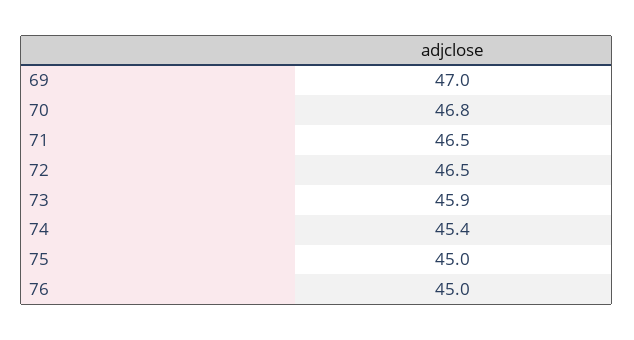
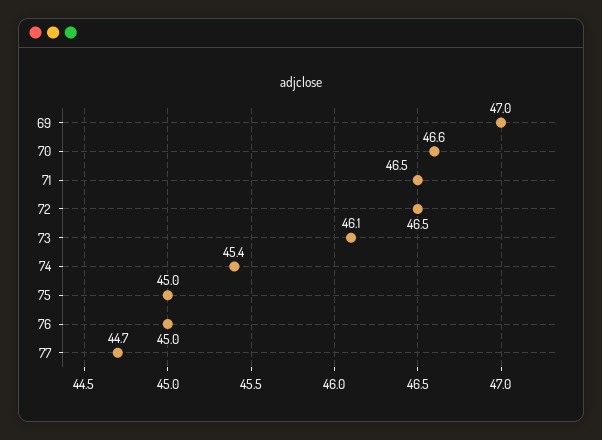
70: 46.8 -> 46.6
73: 45.9 -> 46.1
77: none -> 44.7

